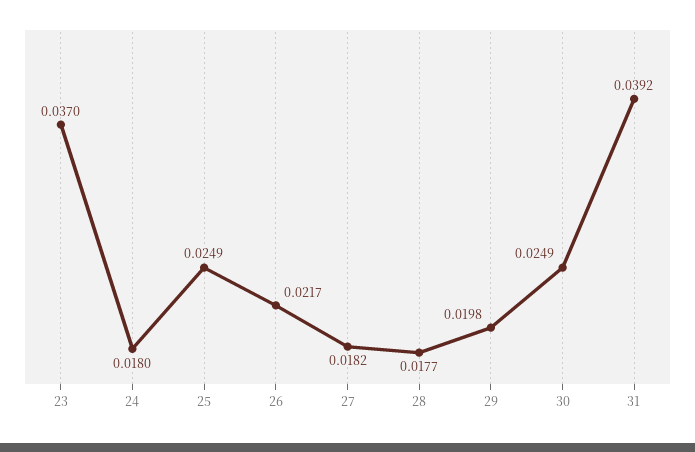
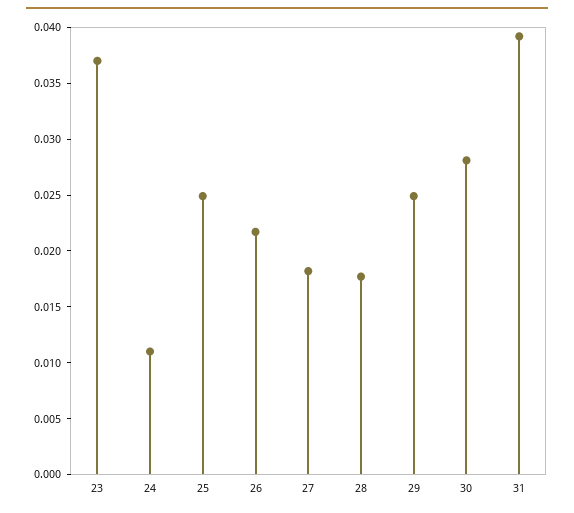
24: 0.018 -> 0.011
29: 0.0198 -> 0.025
30: 0.0249 -> 0.028

